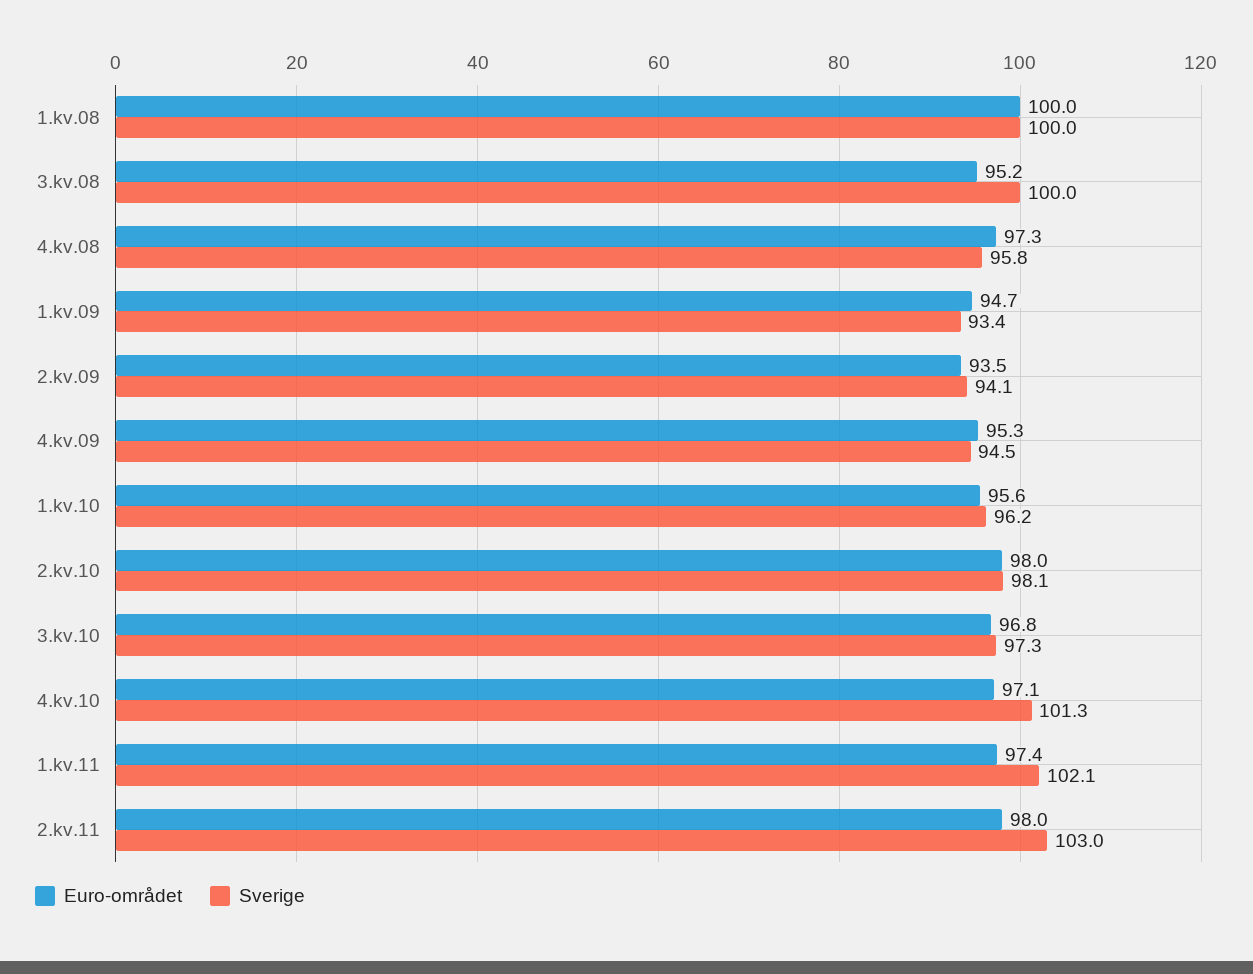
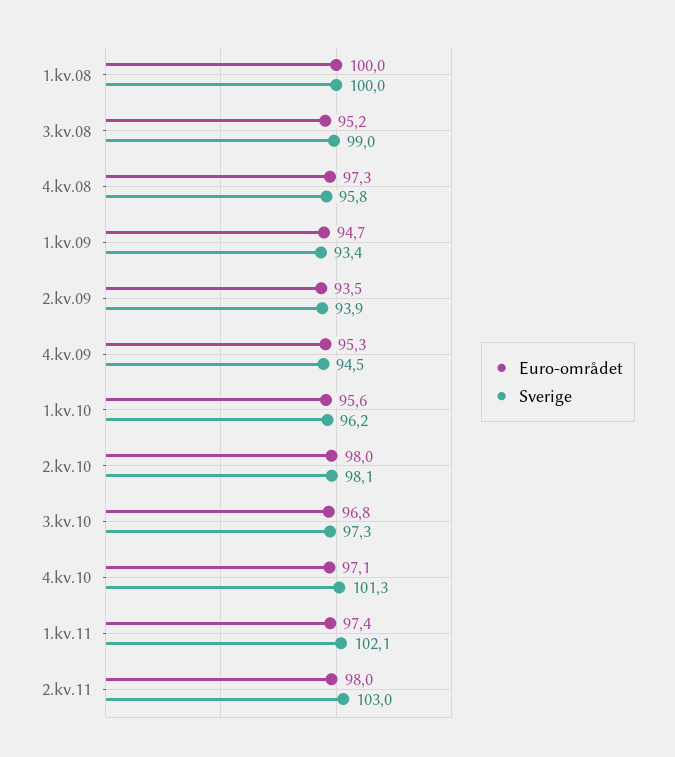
Sverige, 3.kv.08: 100 -> 99
Sverige, 2.kv.09: 94.1 -> 93.9

